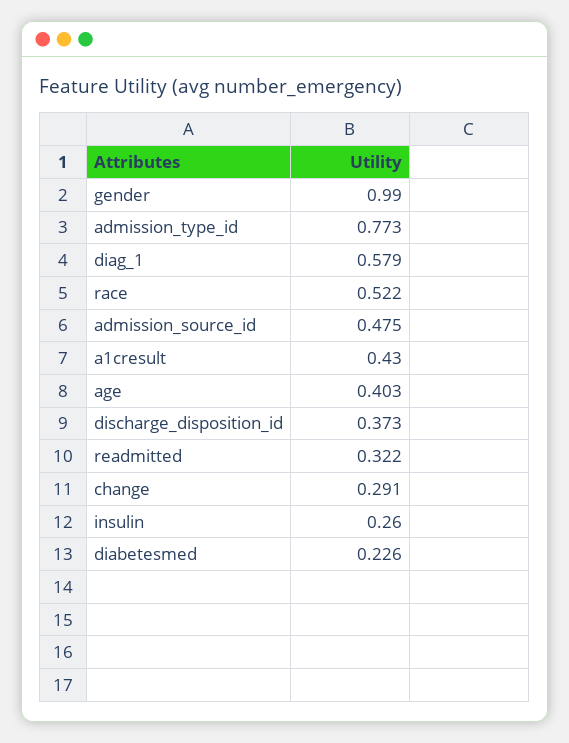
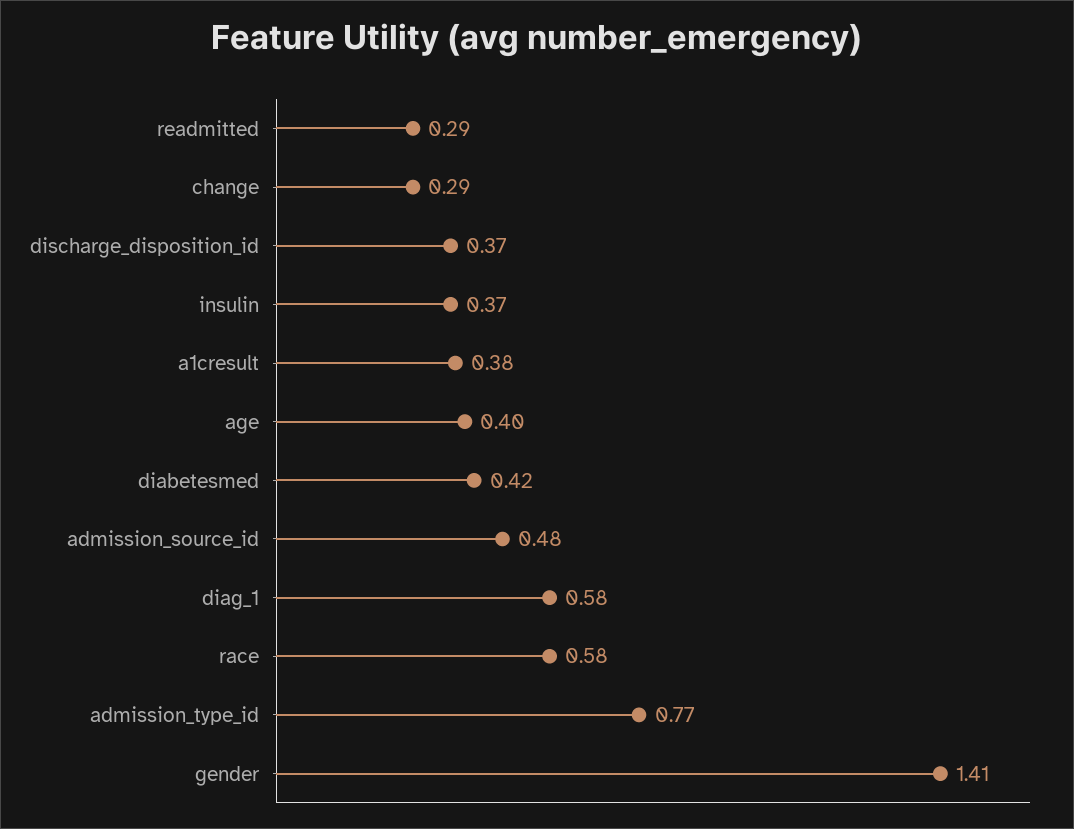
gender: 0.99 -> 1.41
race: 0.522 -> 0.58
a1cresult: 0.43 -> 0.38
readmitted: 0.322 -> 0.29
insulin: 0.26 -> 0.37
diabetesmed: 0.226 -> 0.42

